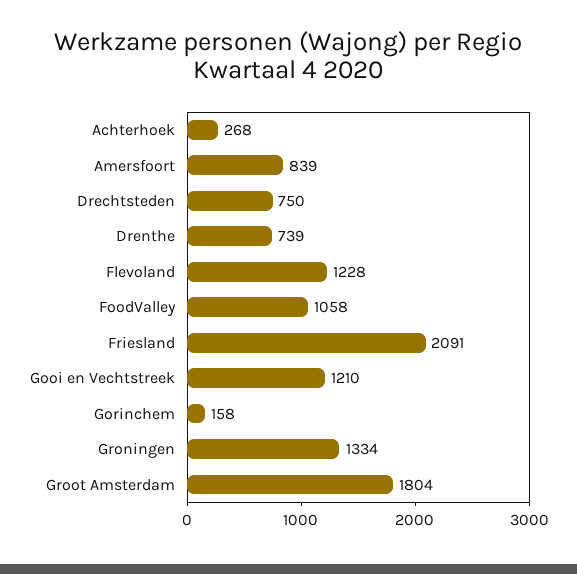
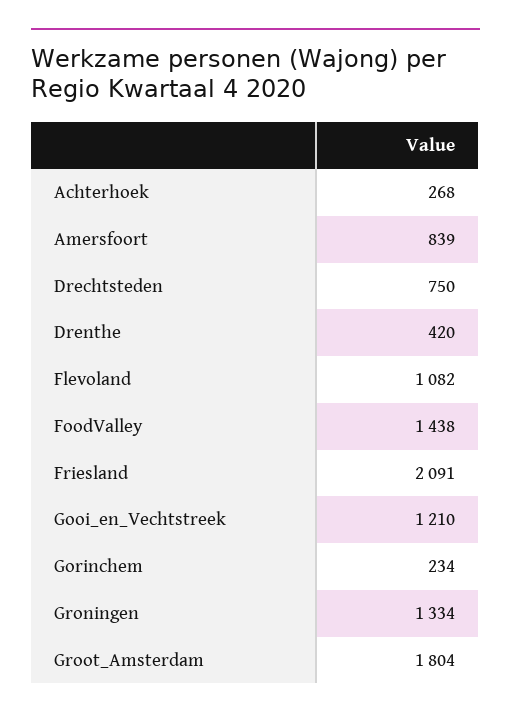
Drenthe: 739 -> 420
Flevoland: 1228 -> 1082
FoodValley: 1058 -> 1438
Gorinchem: 158 -> 234

